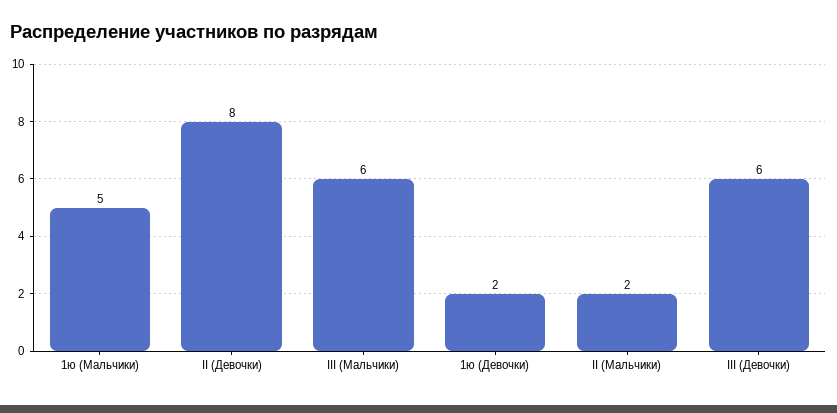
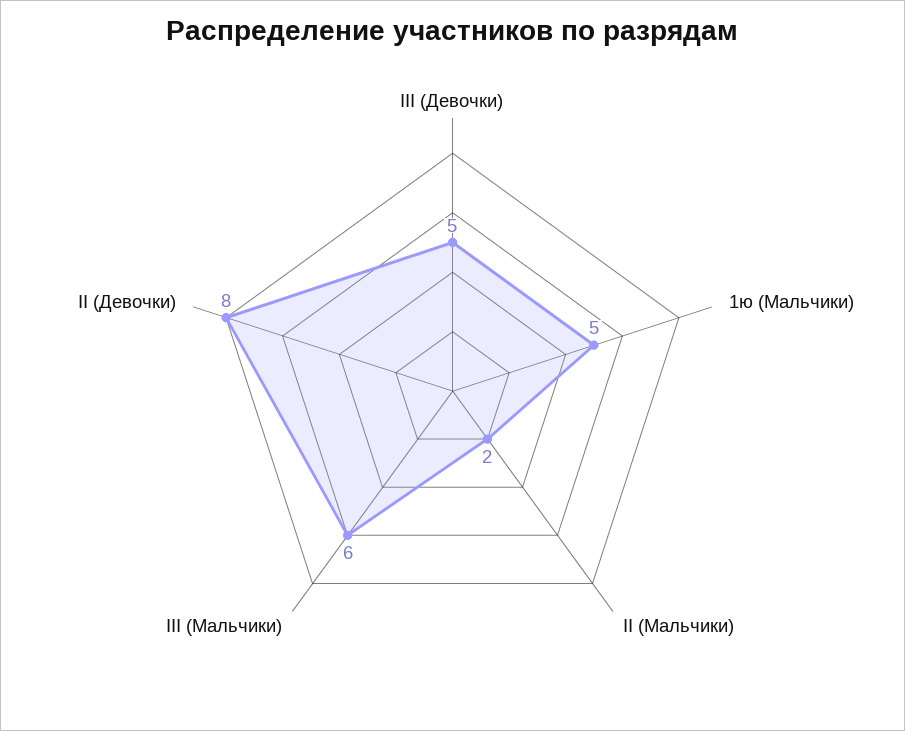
1ю (Девочки): 2 -> none
III (Девочки): 6 -> 5

